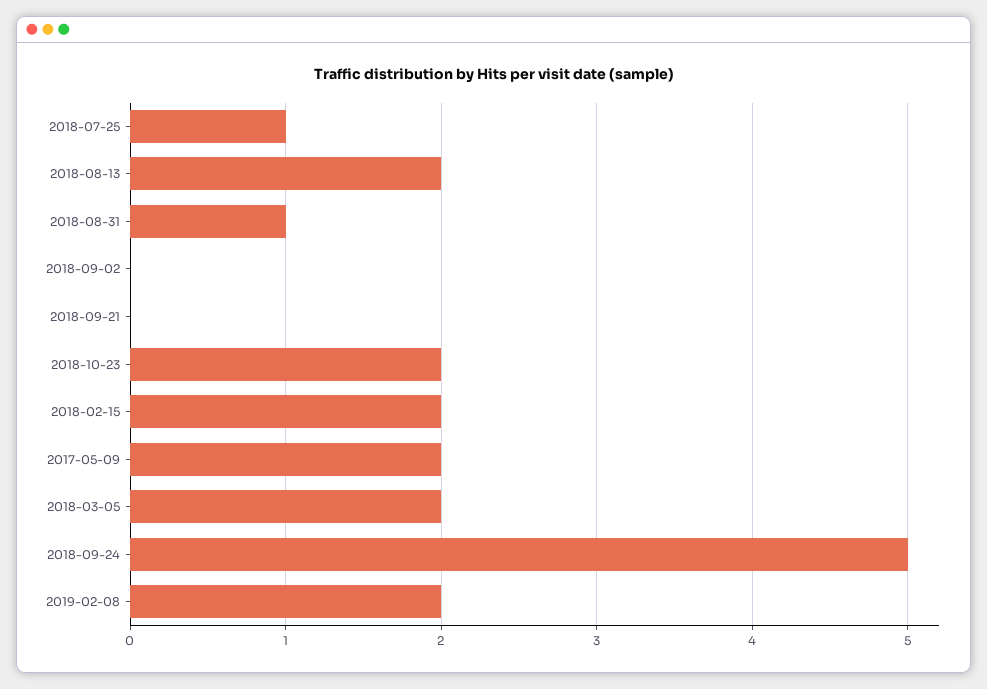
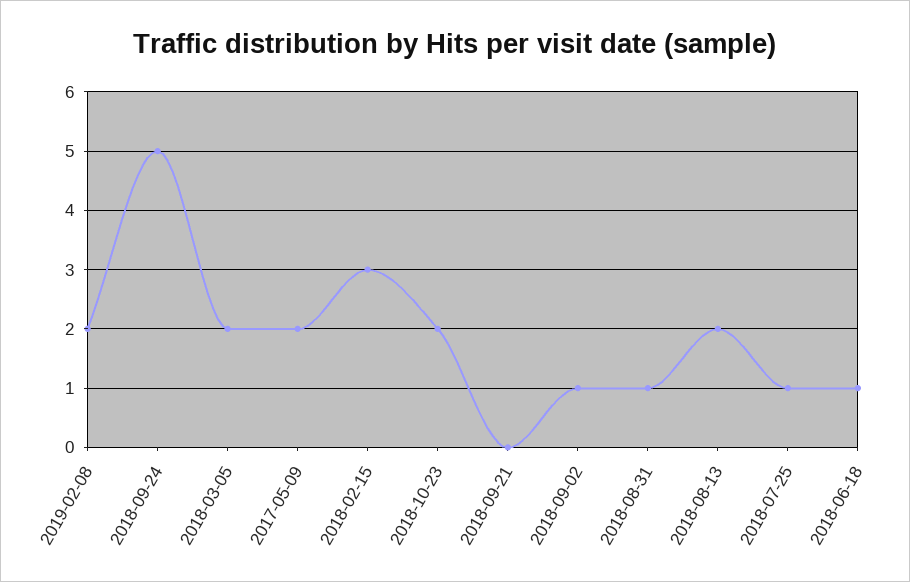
2018-09-02: 0 -> 1
2018-02-15: 2 -> 3
2018-06-18: none -> 1

